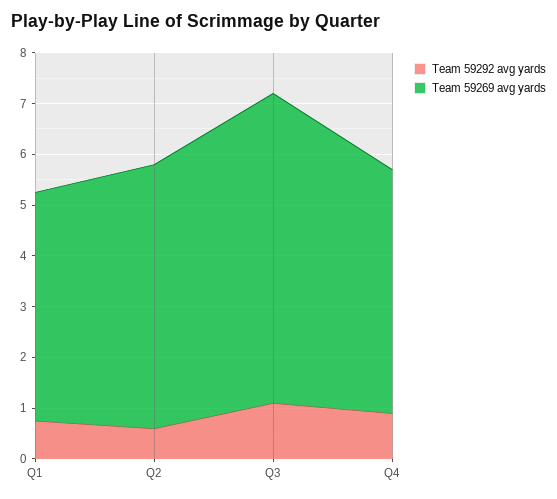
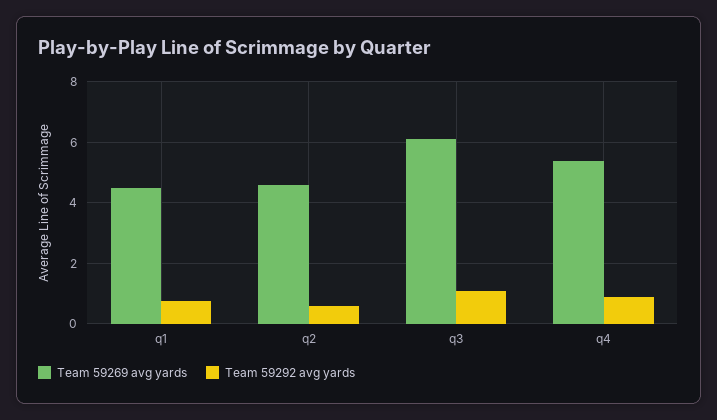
Team 59269 avg yards, Q2: 5.2 -> 4.6
Team 59269 avg yards, Q4: 4.8 -> 5.4

